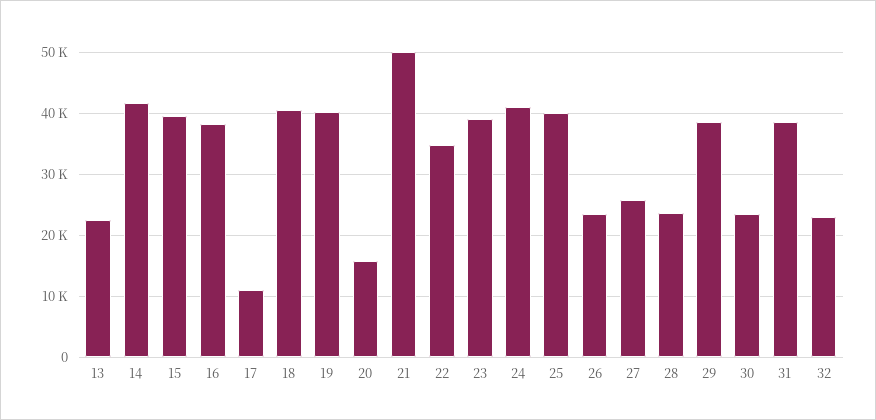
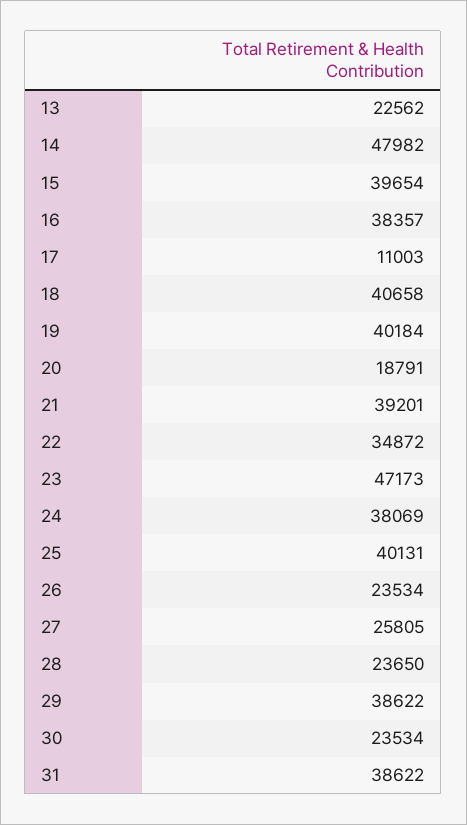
14: 42000 -> 47982
20: 16000 -> 18791
21: 50000 -> 39201
23: 39000 -> 47173
24: 41000 -> 38069
32: 23000 -> none

